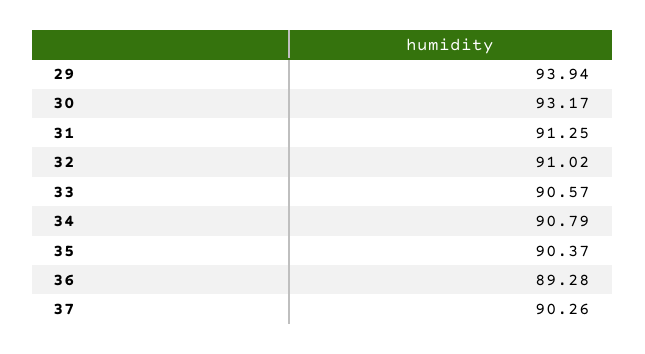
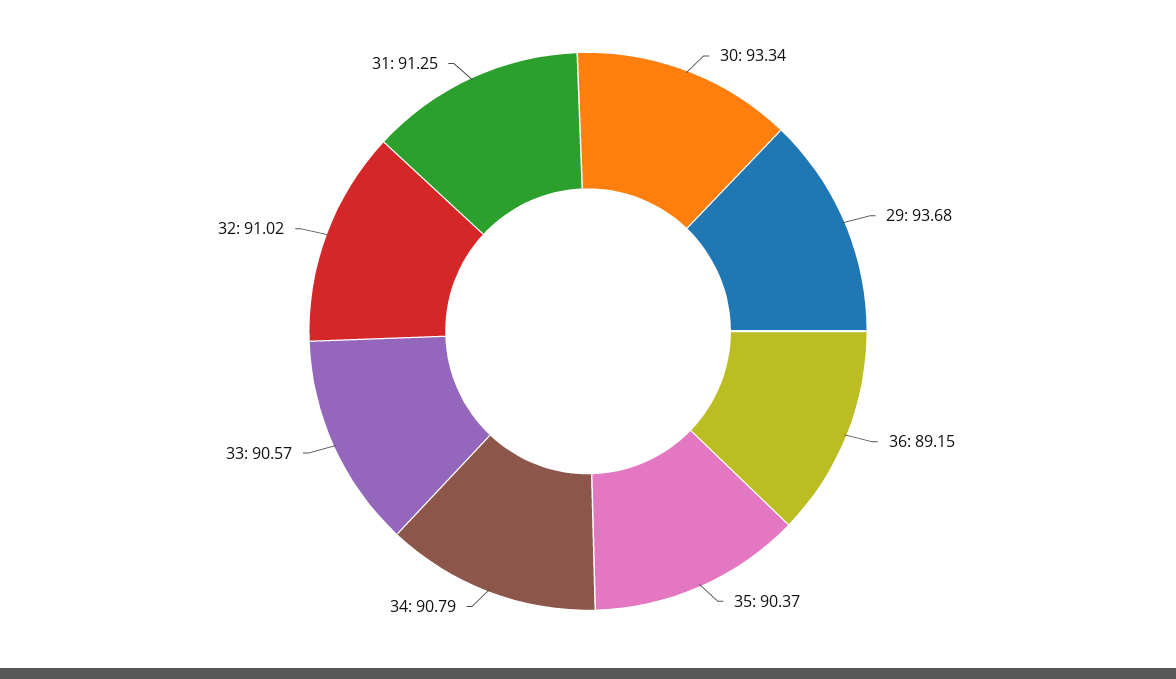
29: 93.94 -> 93.68
30: 93.17 -> 93.34
36: 89.28 -> 89.15
37: 90.26 -> none

